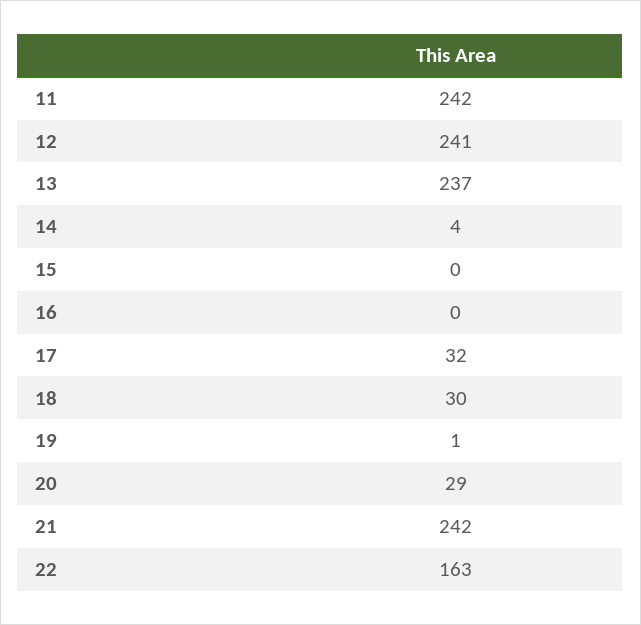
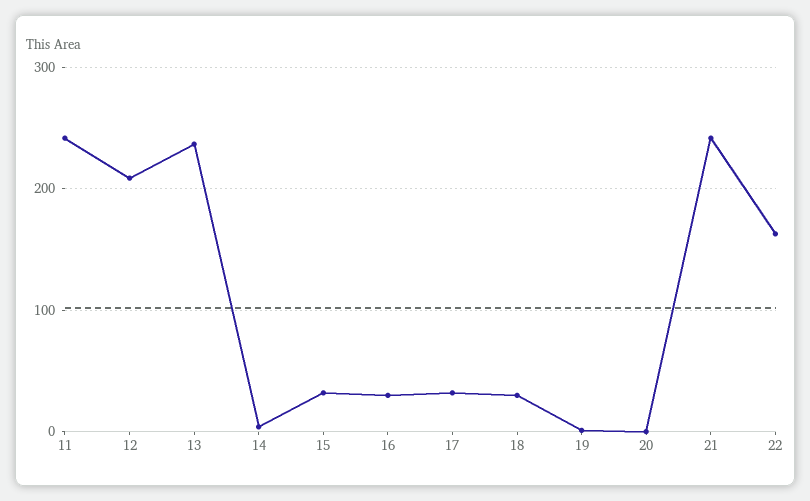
12: 241 -> 210
15: 0 -> 30
16: 0 -> 30
20: 29 -> 0

